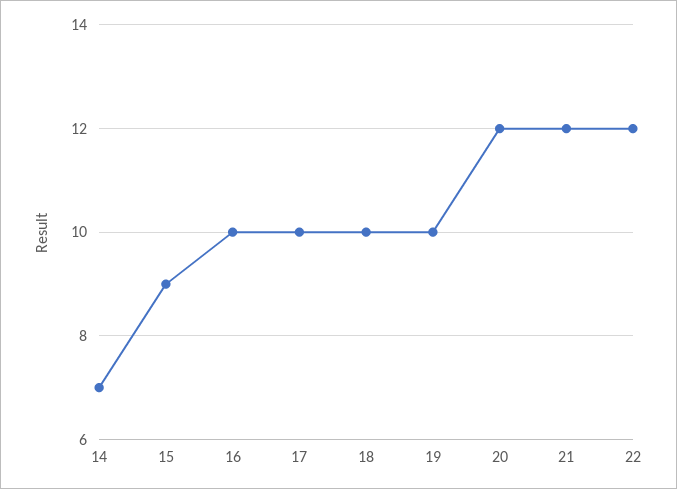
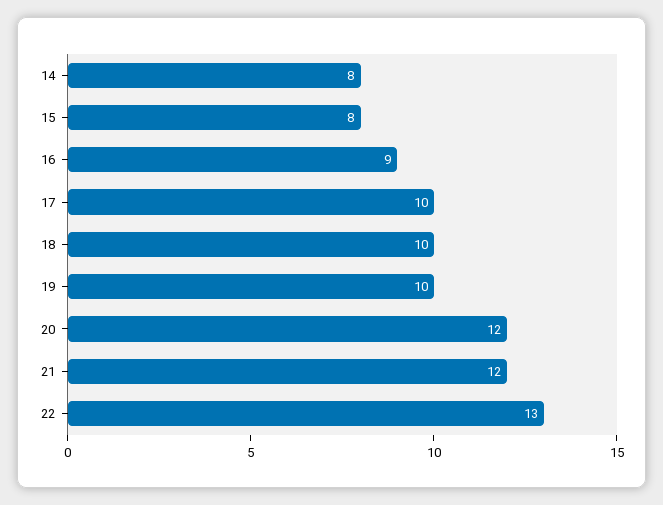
14: 7 -> 8
15: 9 -> 8
16: 10 -> 9
22: 12 -> 13

